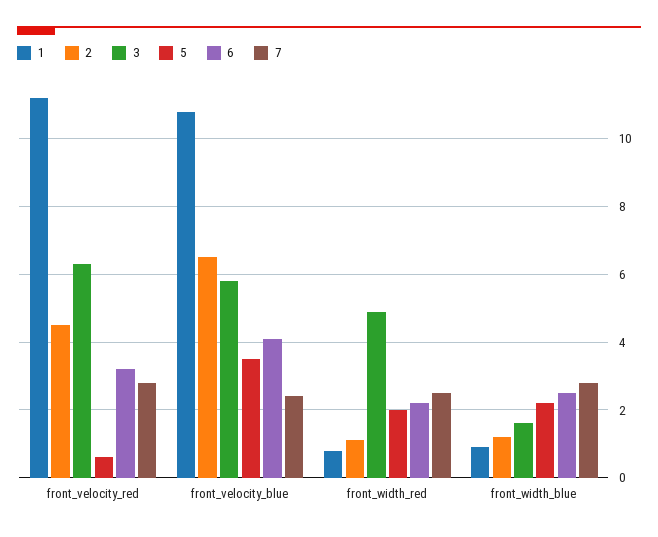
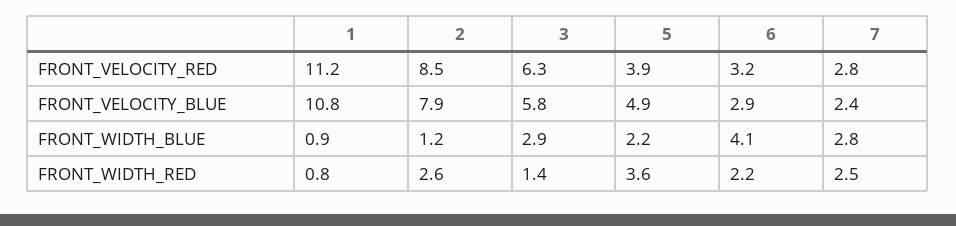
2, front_velocity_red: 4.5 -> 8.5
5, front_velocity_red: 0.5 -> 3.9
2, front_velocity_blue: 6.5 -> 7.9
5, front_velocity_blue: 3.5 -> 4.9
6, front_velocity_blue: 4 -> 2.9
2, front_width_red: 1 -> 2.6
3, front_width_red: 5 -> 1.4
5, front_width_red: 2 -> 3.6
3, front_width_blue: 1.5 -> 2.9
6, front_width_blue: 2.5 -> 4.1

